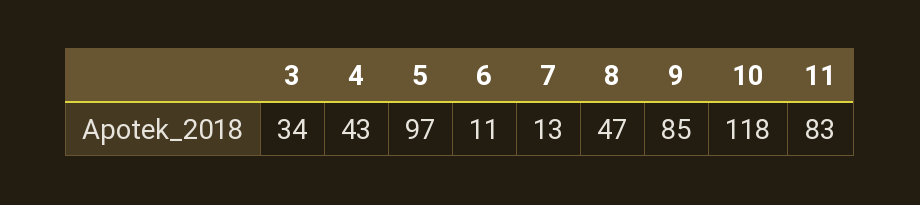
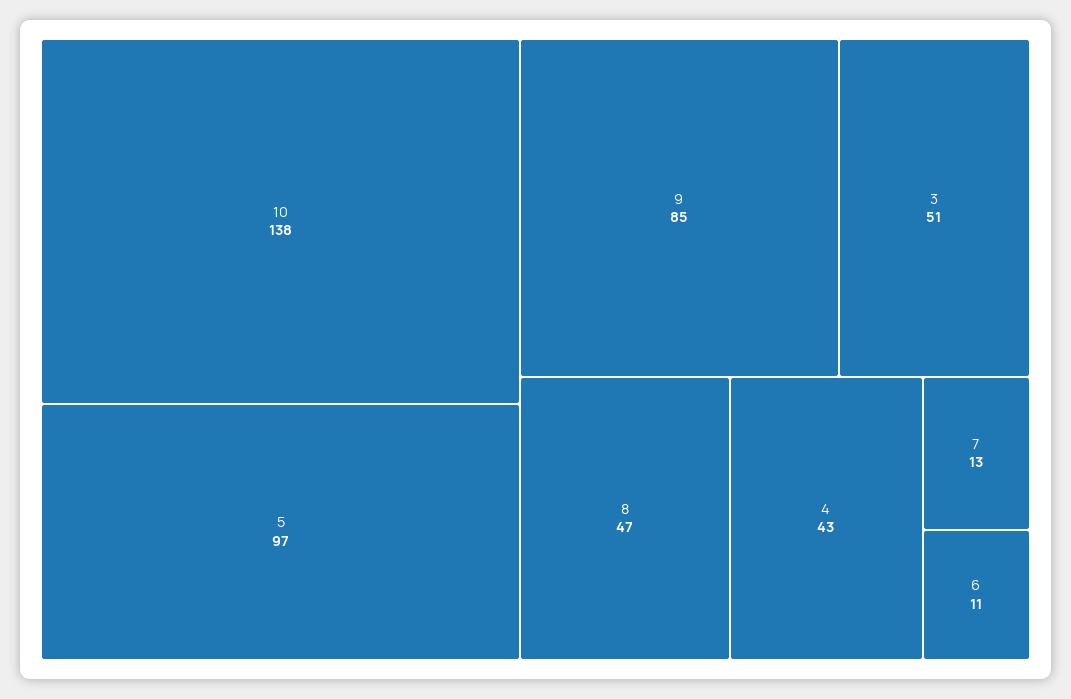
3: 34 -> 51
10: 118 -> 138
11: 83 -> none

